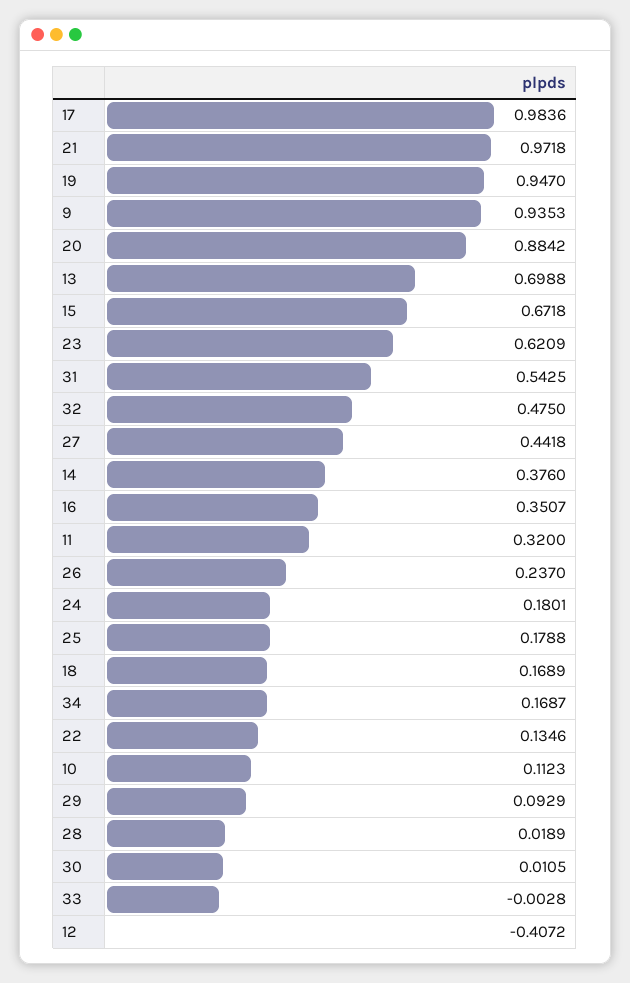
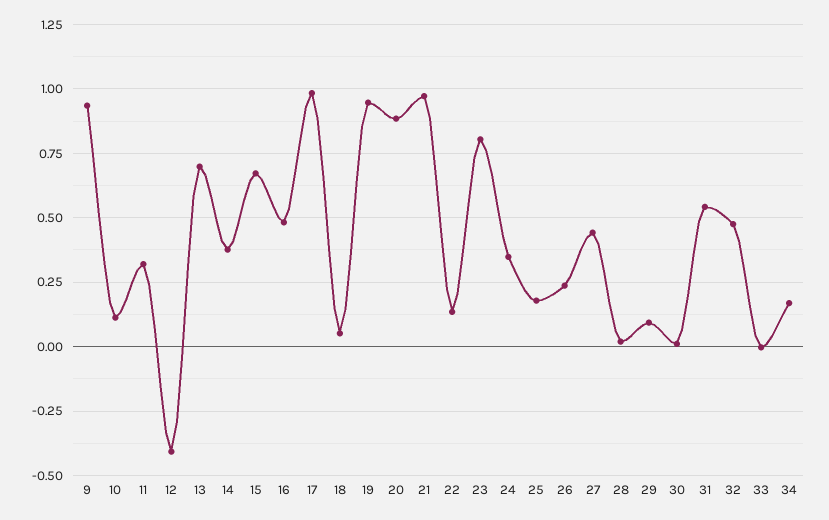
23: 0.6209 -> 0.8
16: 0.3507 -> 0.475
24: 0.1801 -> 0.35
18: 0.1689 -> 0.05

